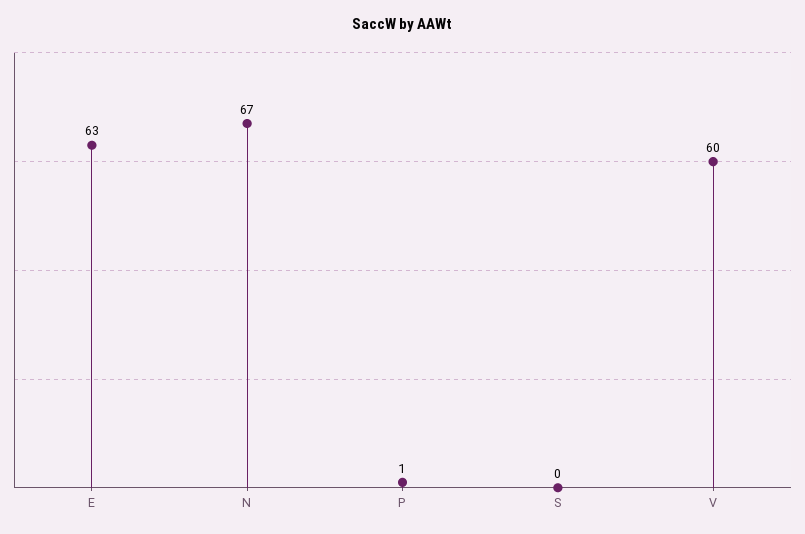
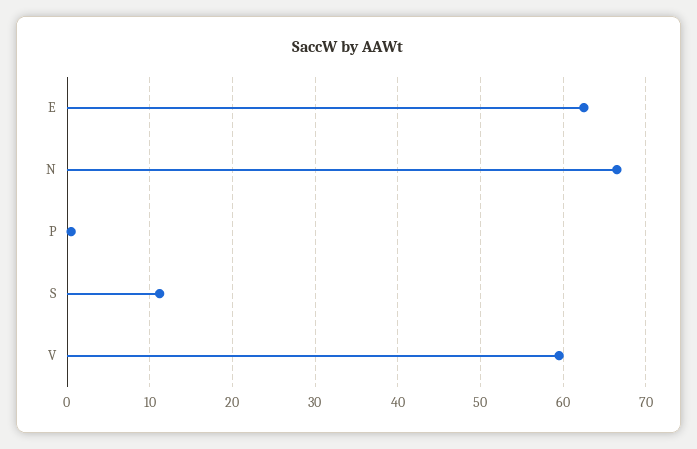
S: 0 -> 11

